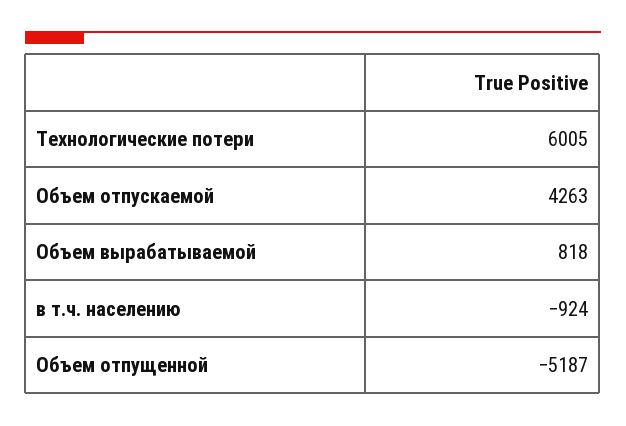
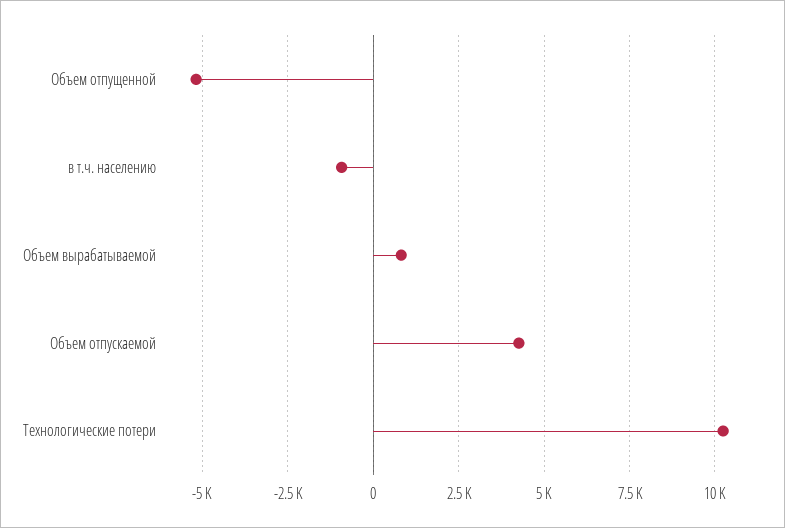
Технологические потери: 6005 -> 10250

